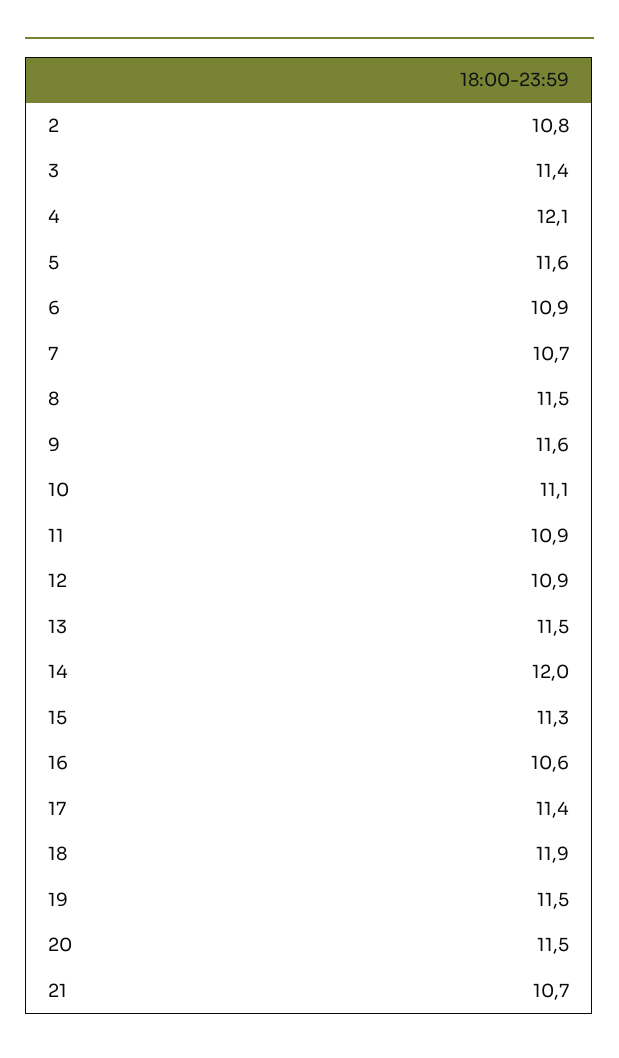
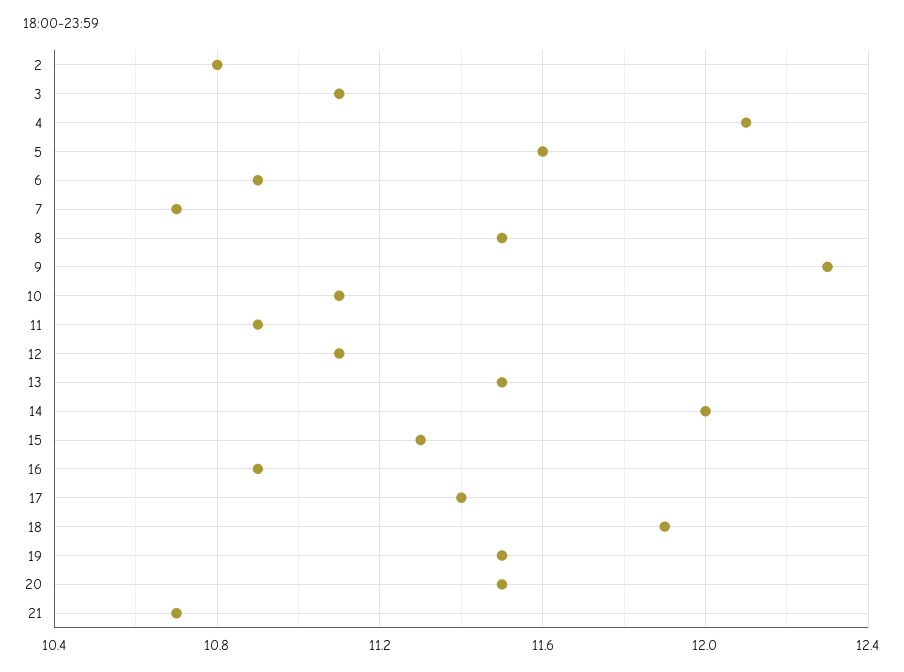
3: 11.4 -> 11.1
9: 11.6 -> 12.3
12: 10.9 -> 11.1
16: 10.6 -> 10.9

